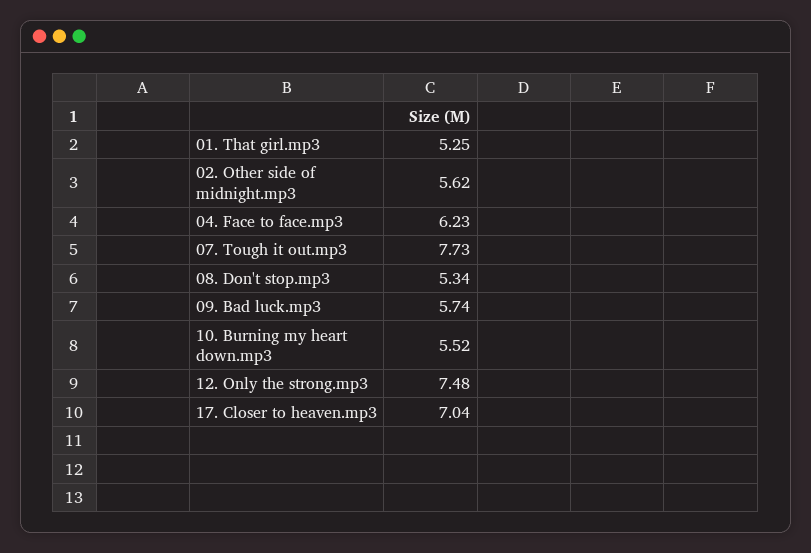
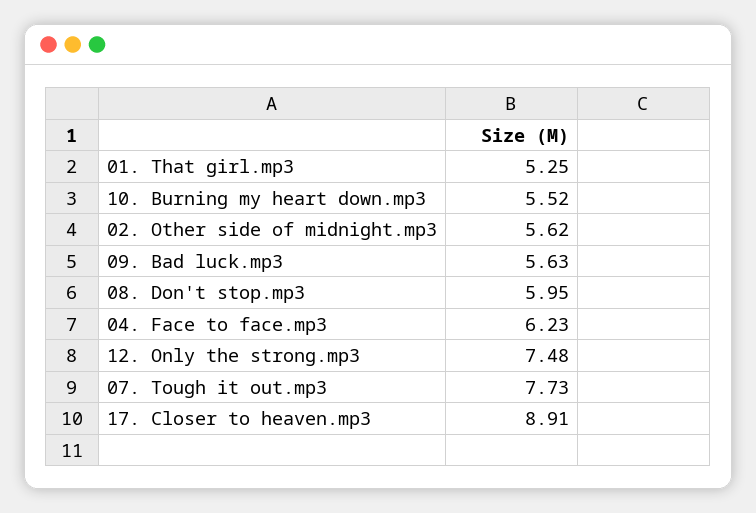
08. Don't stop.mp3: 5.34 -> 5.95
09. Bad luck.mp3: 5.74 -> 5.63
17. Closer to heaven.mp3: 7.04 -> 8.91

